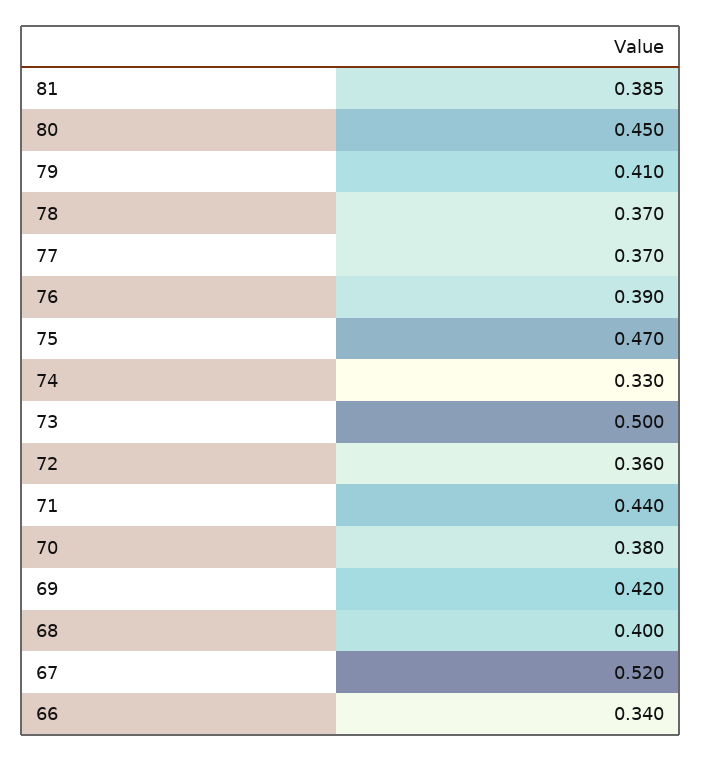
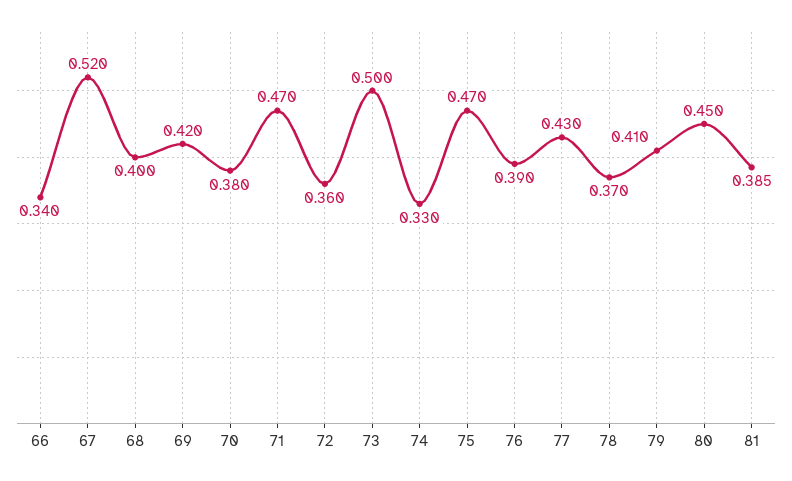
77: 0.37 -> 0.43
71: 0.44 -> 0.47

